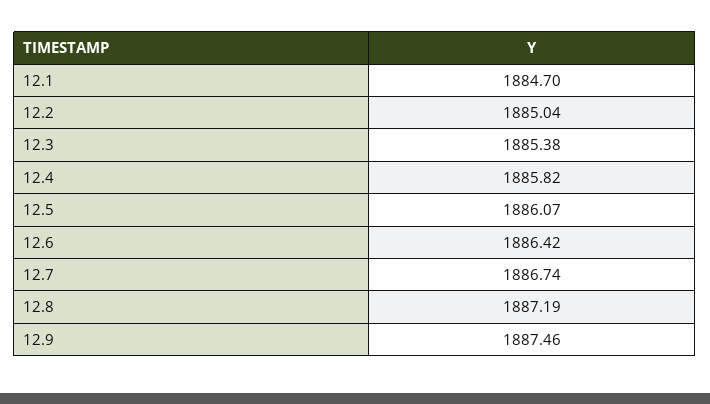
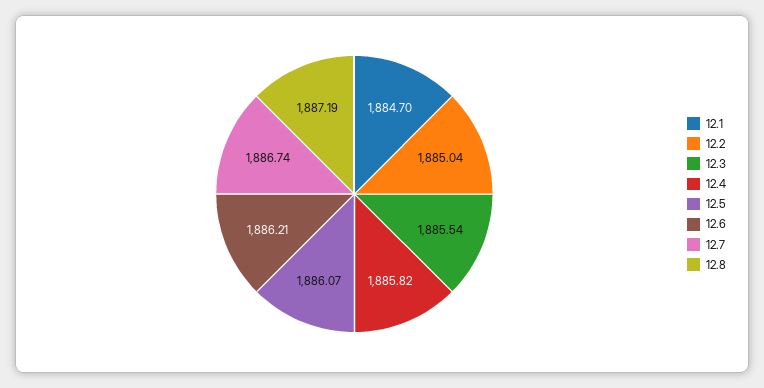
12.3: 1885.38 -> 1885.54
12.6: 1886.42 -> 1886.21
12.9: 1887.46 -> none

